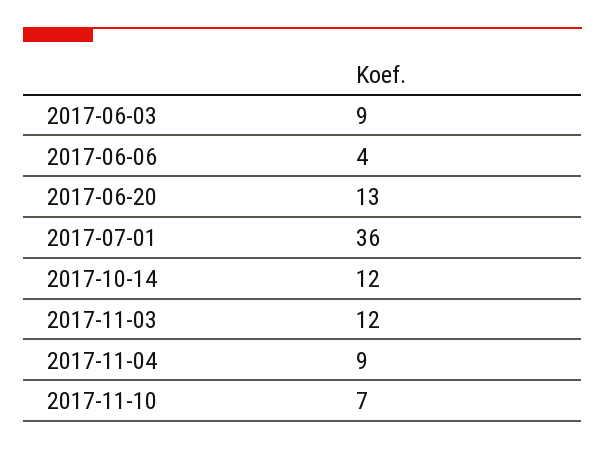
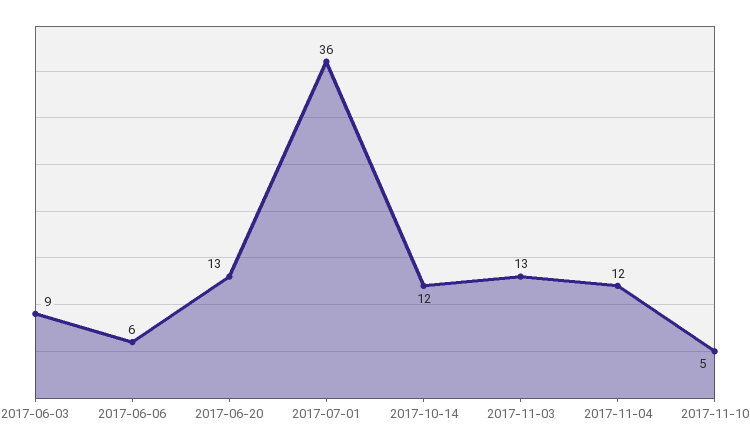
2017-06-06: 4 -> 6
2017-11-03: 12 -> 13
2017-11-04: 9 -> 12
2017-11-10: 7 -> 5

